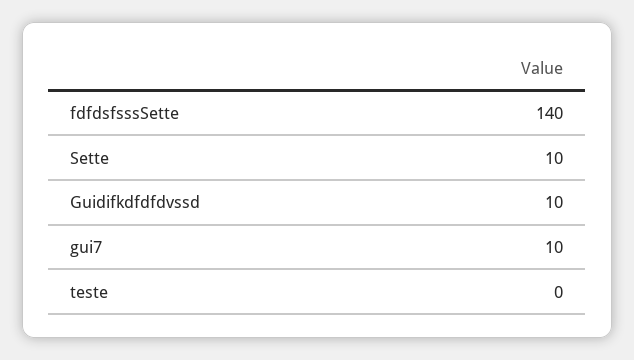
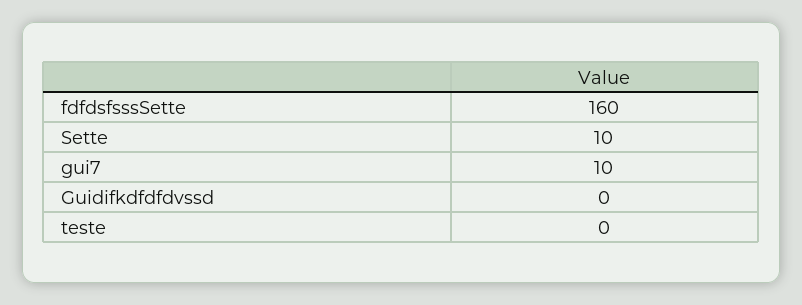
fdfdsfsssSette: 140 -> 160
Guidifkdfdfdvssd: 10 -> 0

